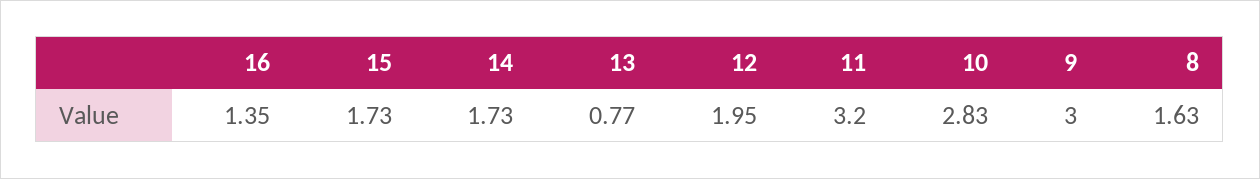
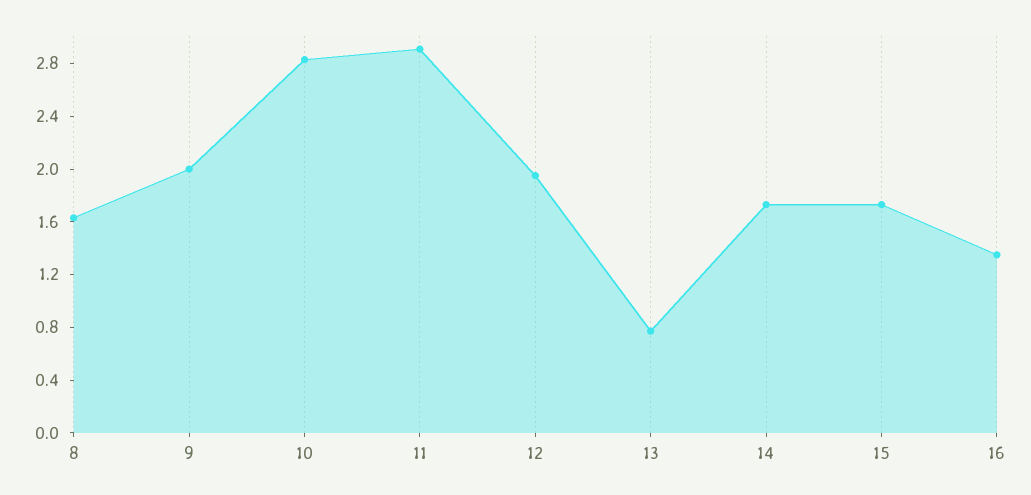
11: 3.2 -> 2.9
9: 3 -> 2

